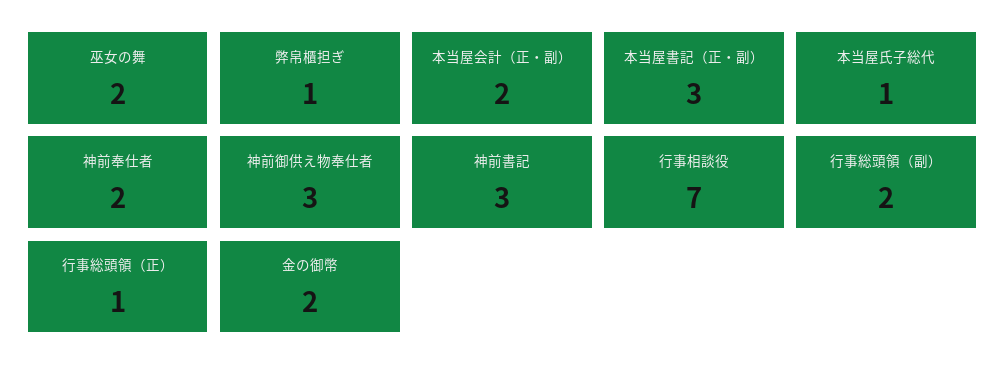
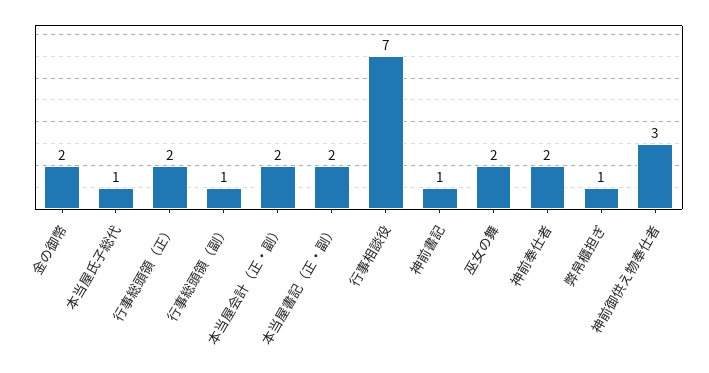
本当屋書記（正・副）: 3 -> 2
神前書記: 3 -> 1
行事総頭領（副）: 2 -> 1
行事総頭領（正）: 1 -> 2

